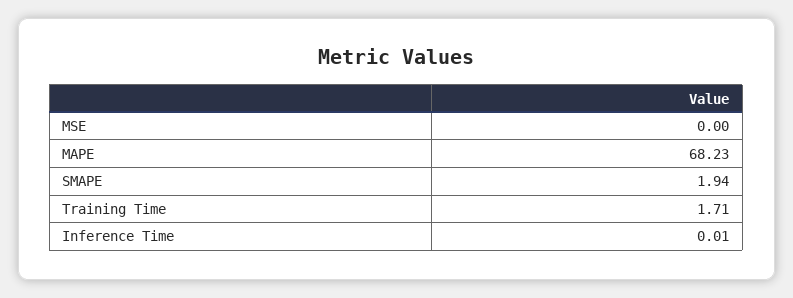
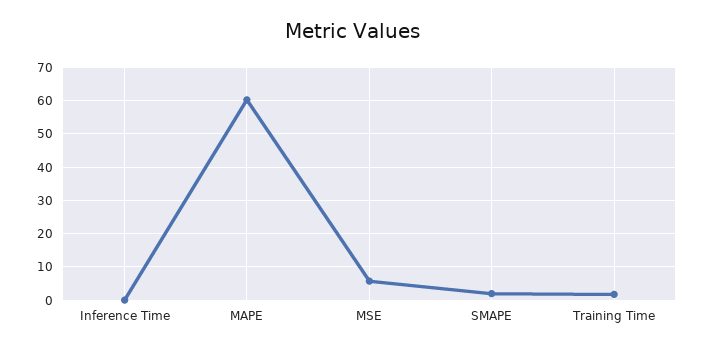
MSE: 0 -> 6
MAPE: 68.23 -> 60

